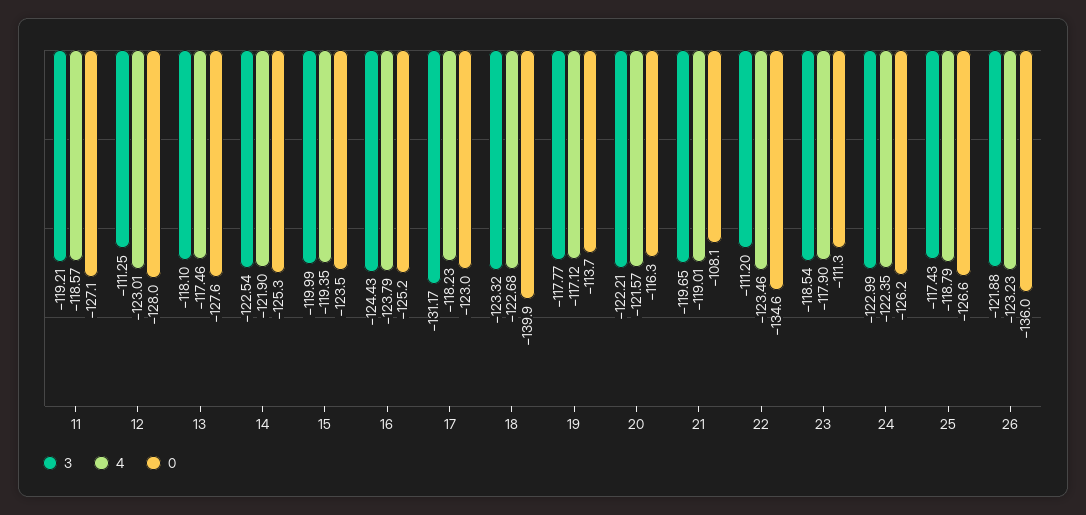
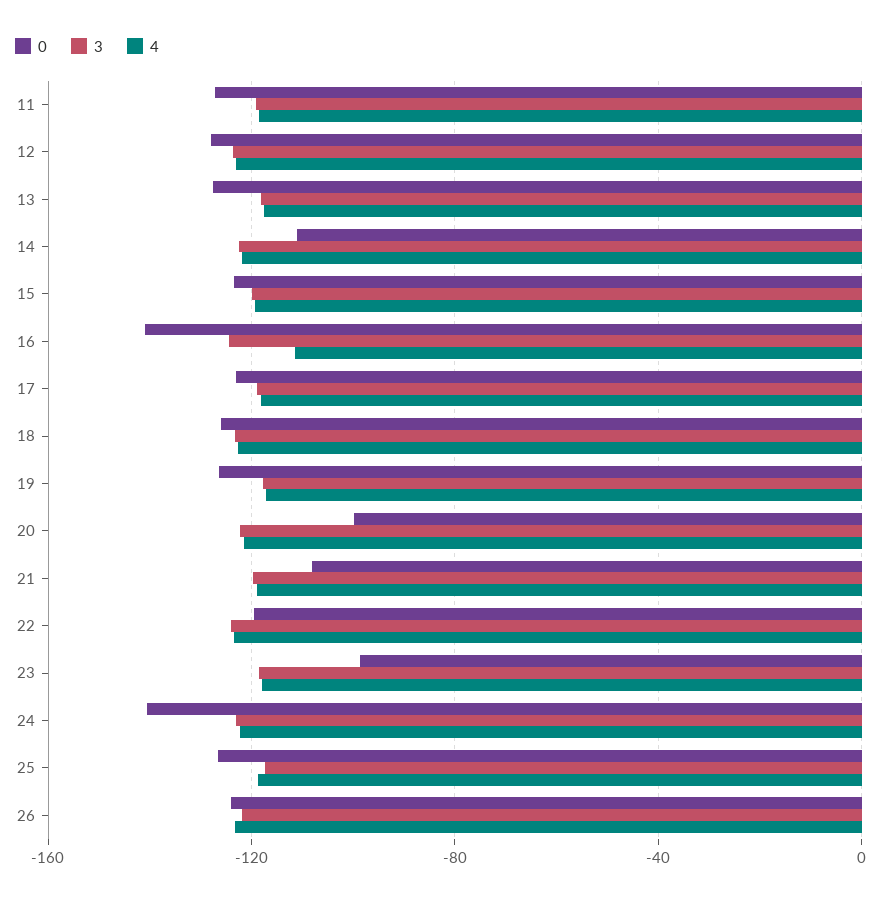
3, 12: -111.25 -> -125
0, 14: -125.3 -> -110
4, 16: -123.79 -> -110
0, 16: -125.2 -> -140
3, 17: -131.17 -> -120
0, 18: -139.9 -> -125
0, 19: -113.7 -> -125
0, 20: -116.3 -> -100
3, 22: -111.2 -> -125
0, 22: -134.6 -> -120
0, 23: -111.3 -> -100
0, 24: -126.2 -> -140
0, 26: -136 -> -125

